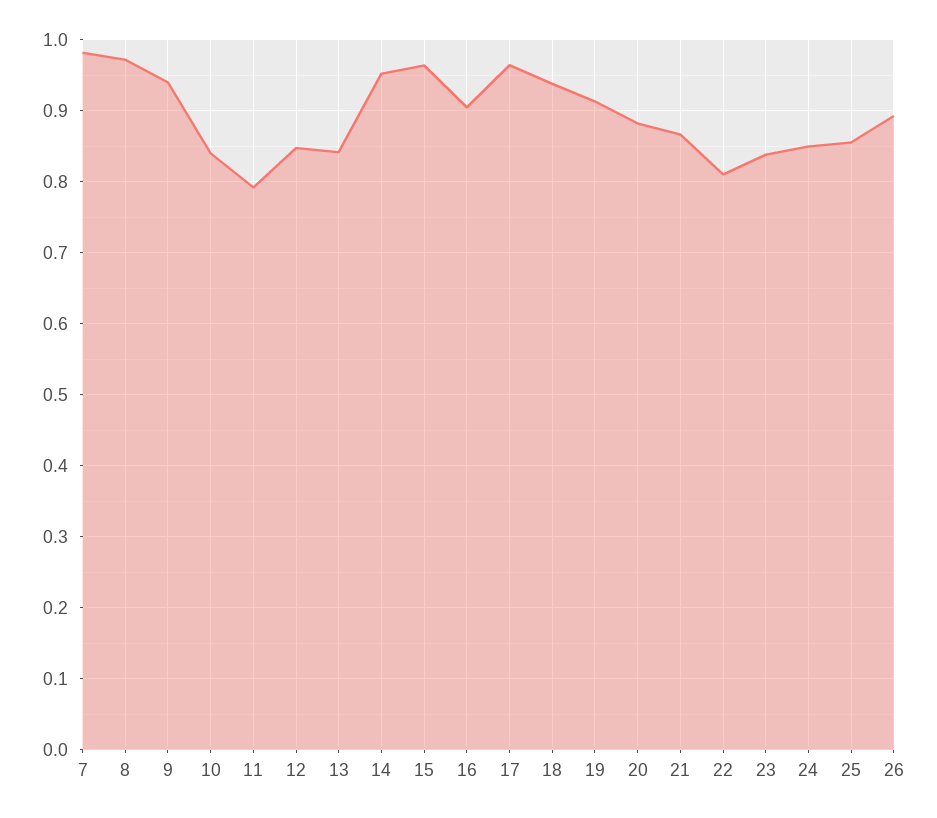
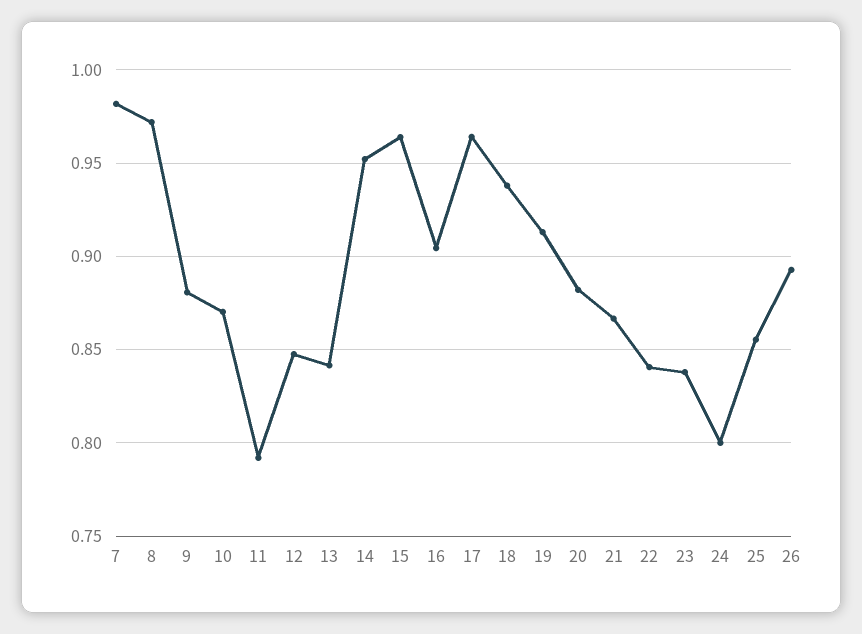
9: 0.94 -> 0.88
10: 0.84 -> 0.87
22: 0.81 -> 0.84
24: 0.85 -> 0.8

